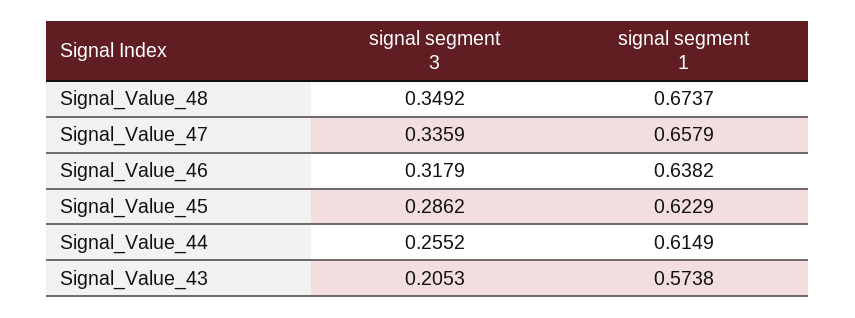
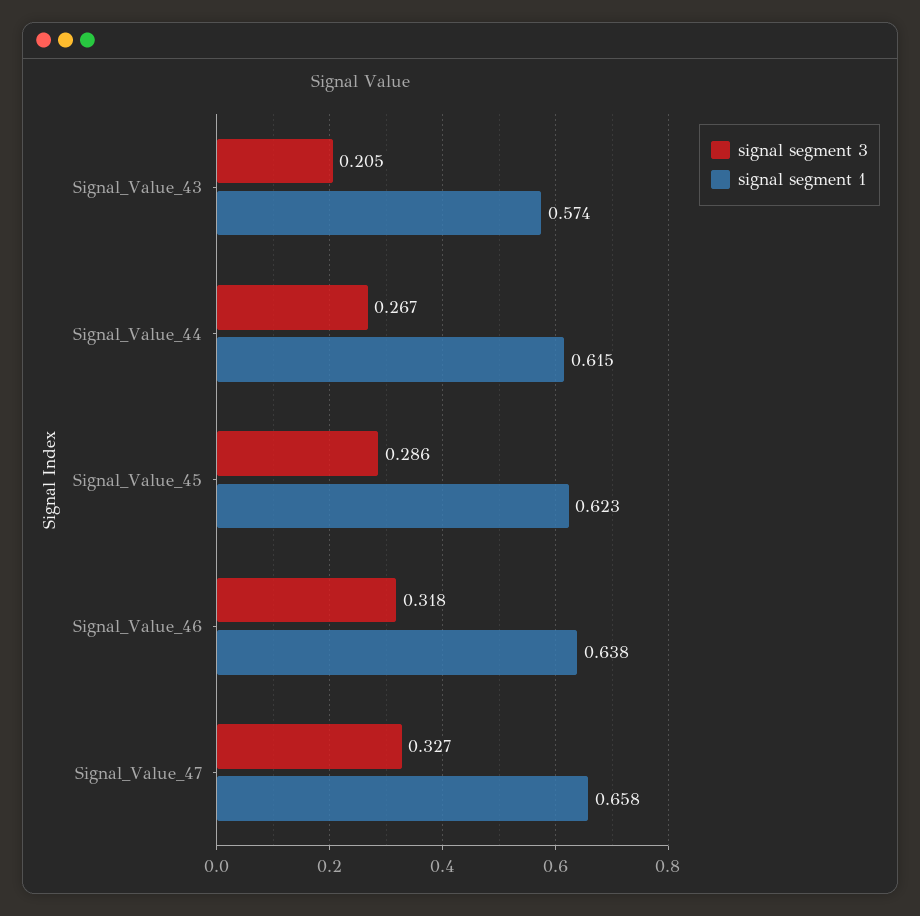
signal segment 3, Signal_Value_48: 0.3492 -> none
signal segment 1, Signal_Value_48: 0.6737 -> none
signal segment 3, Signal_Value_47: 0.3359 -> 0.327
signal segment 3, Signal_Value_44: 0.2552 -> 0.267

